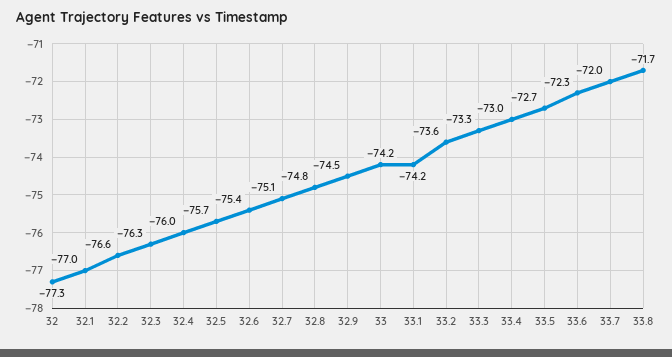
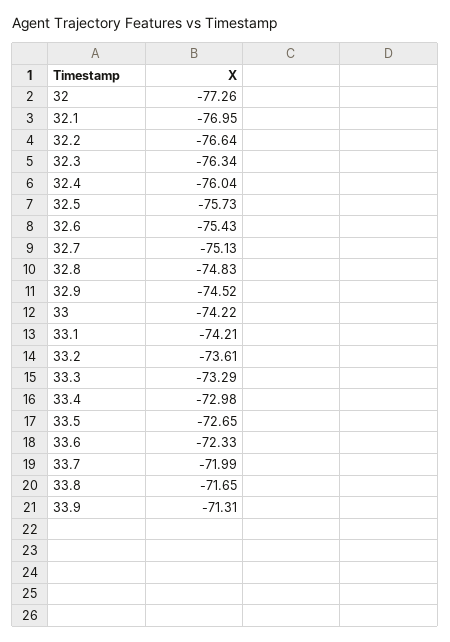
33.9: none -> -71.31

